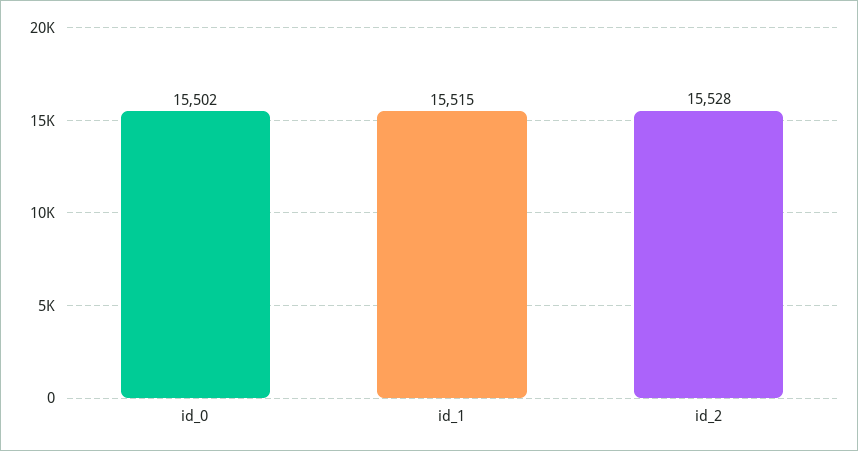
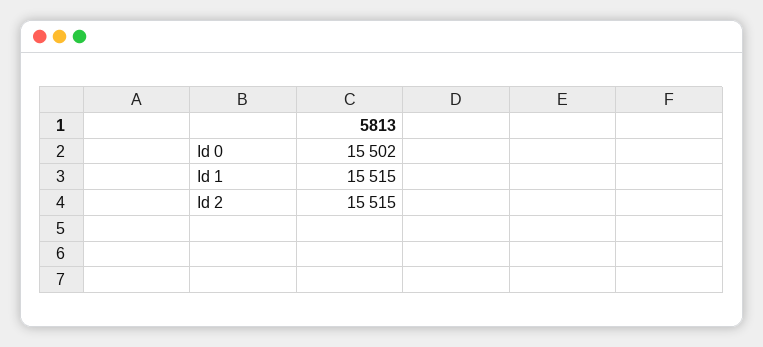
id_2: 15528 -> 15515

